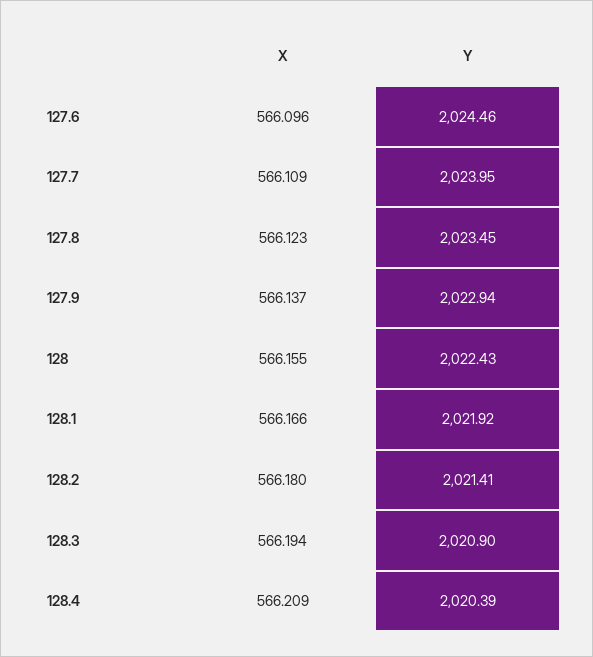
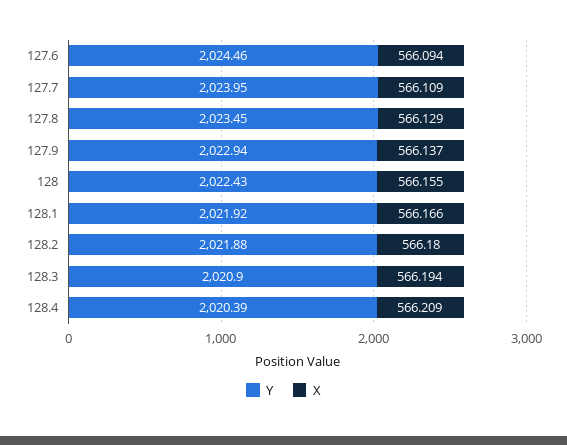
X, 127.6: 566.096 -> 566.094
X, 127.8: 566.123 -> 566.129
Y, 128.2: 2021.41 -> 2021.88

